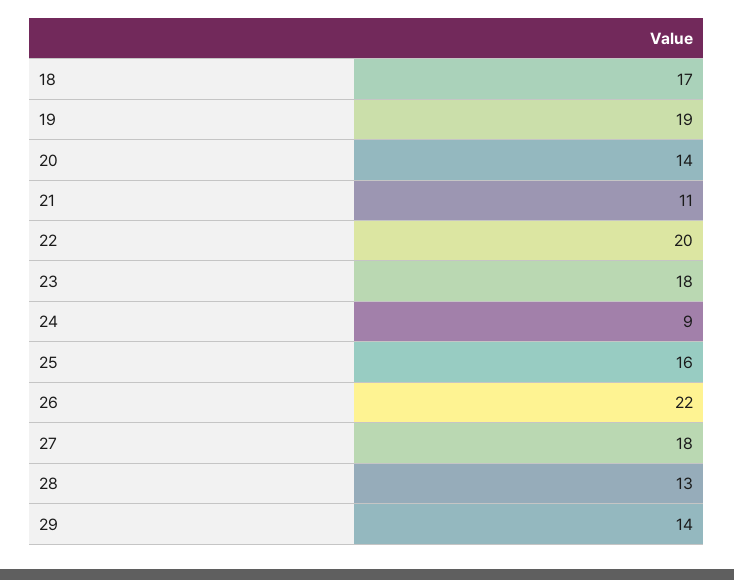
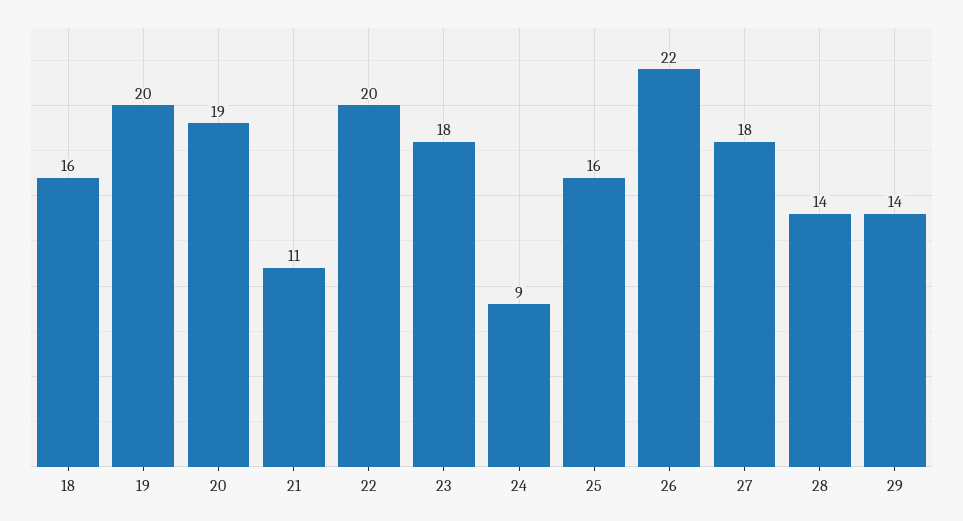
18: 17 -> 16
19: 19 -> 20
20: 14 -> 19
28: 13 -> 14

